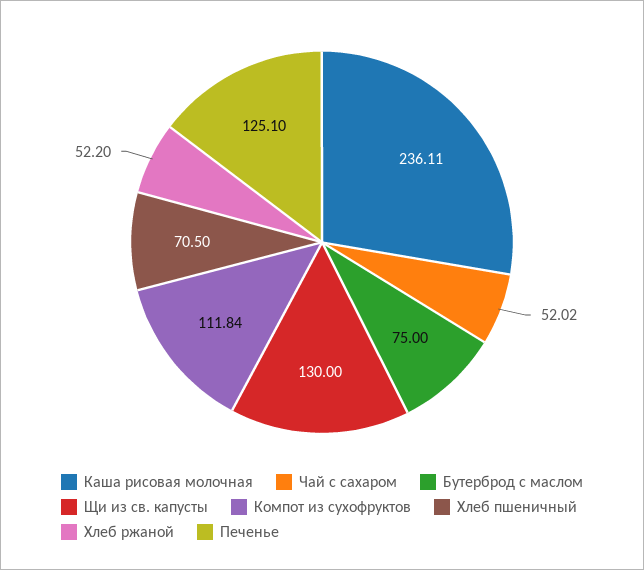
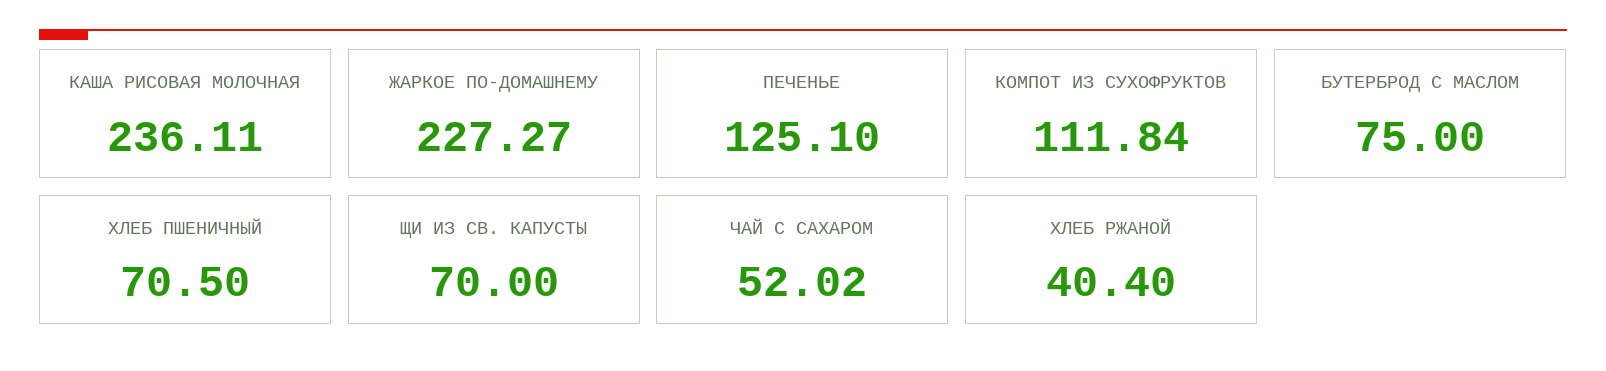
Щи из св. капусты: 130 -> 70
Хлеб ржаной: 52.2 -> 40.4
ЖАРКОЕ ПО-ДОМАШНЕМУ: none -> 227.27

